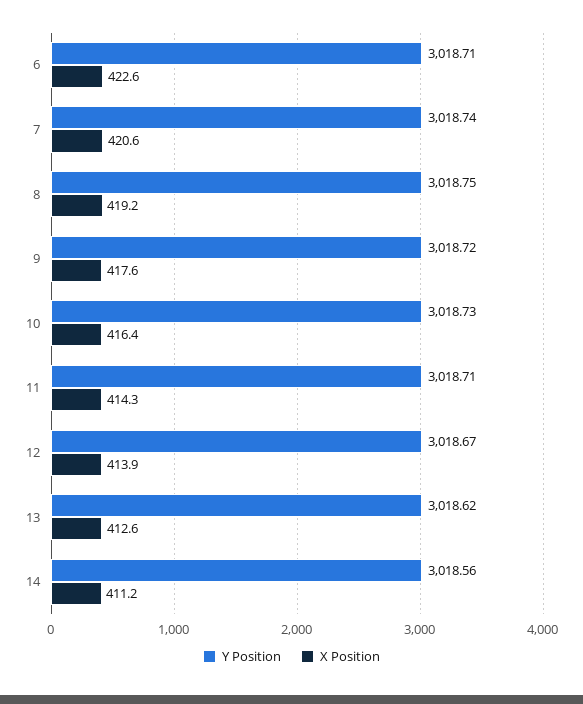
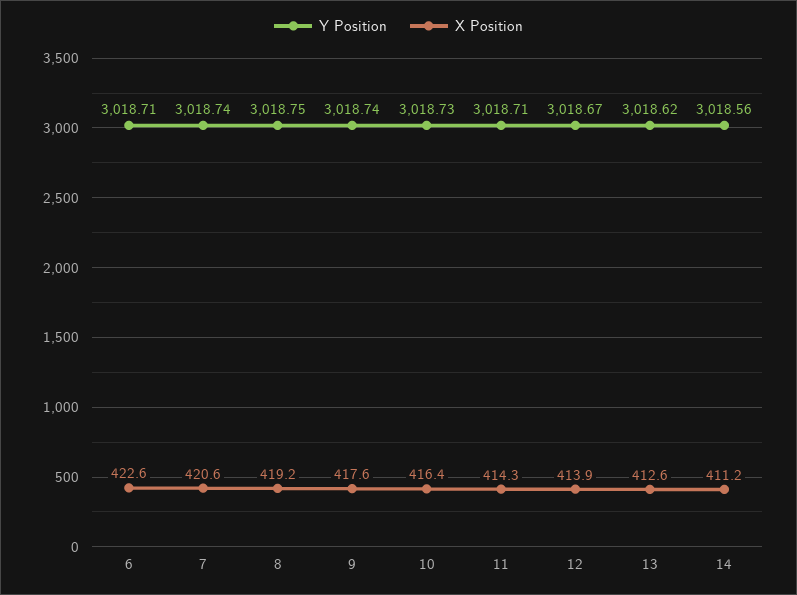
Y Position, 9: 3018.72 -> 3018.74

